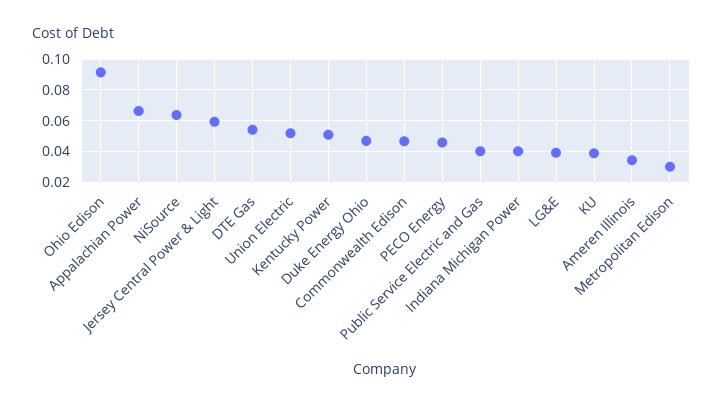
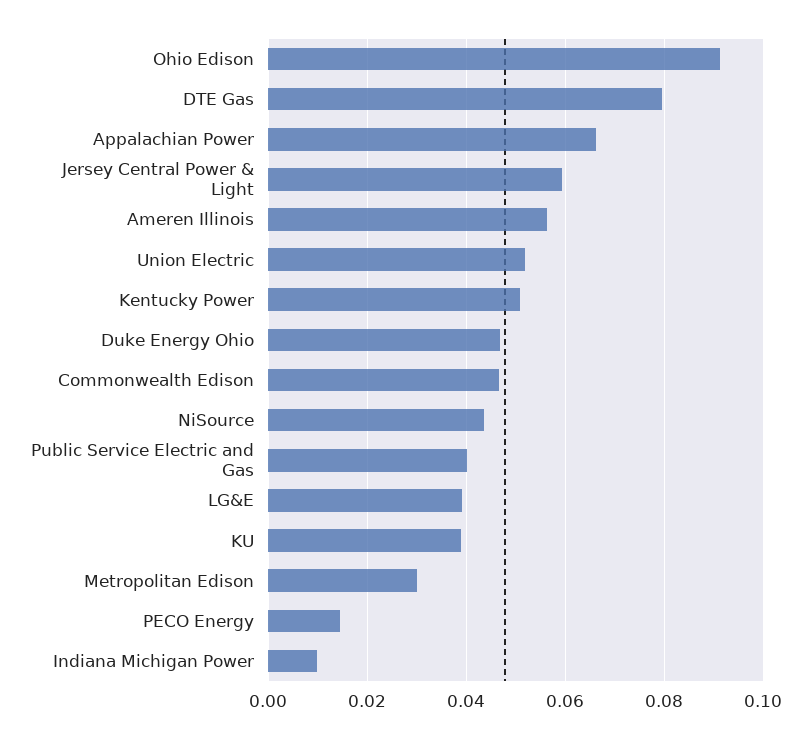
NiSource: 0.065 -> 0.044
DTE Gas: 0.055 -> 0.08
PECO Energy: 0.045 -> 0.014
Indiana Michigan Power: 0.04 -> 0.01
Ameren Illinois: 0.035 -> 0.056

